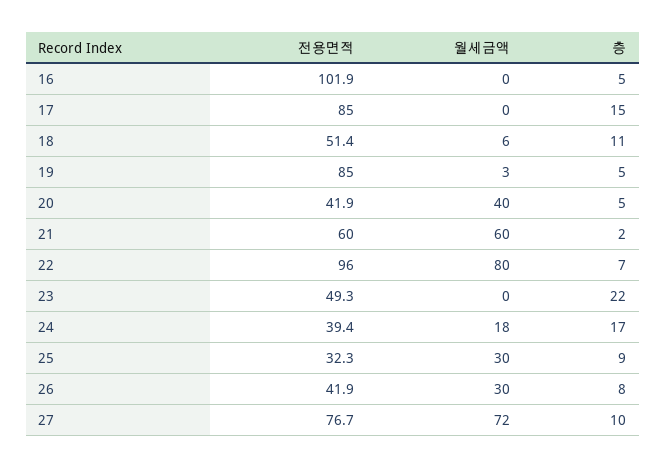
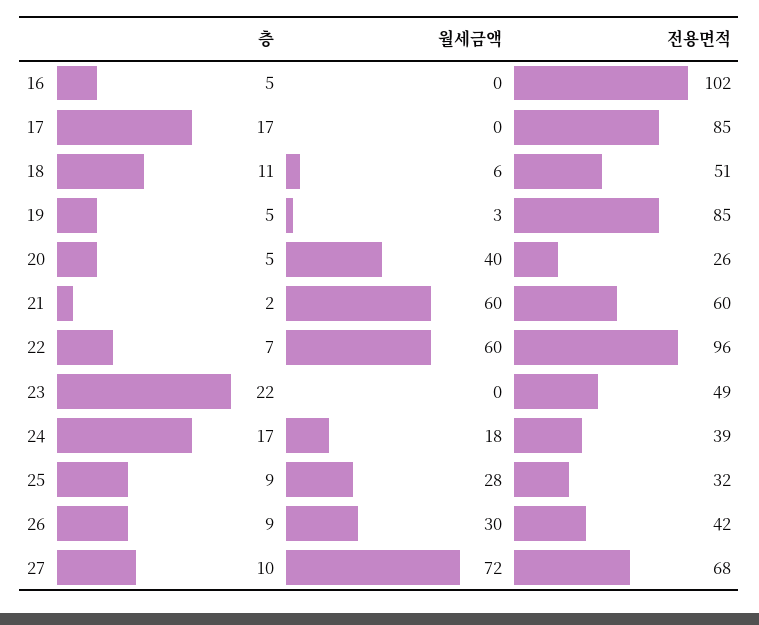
층, 17: 15 -> 17
전용면적, 20: 41.9 -> 26
월세금액, 22: 80 -> 60
월세금액, 25: 30 -> 28
층, 26: 8 -> 9
전용면적, 27: 76.7 -> 68

